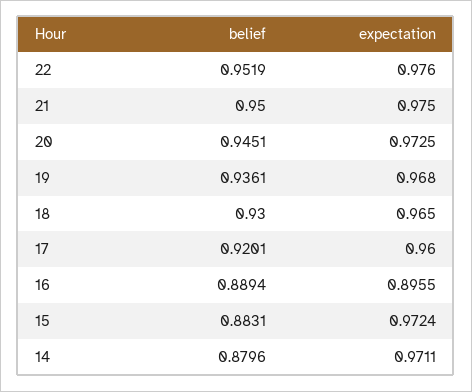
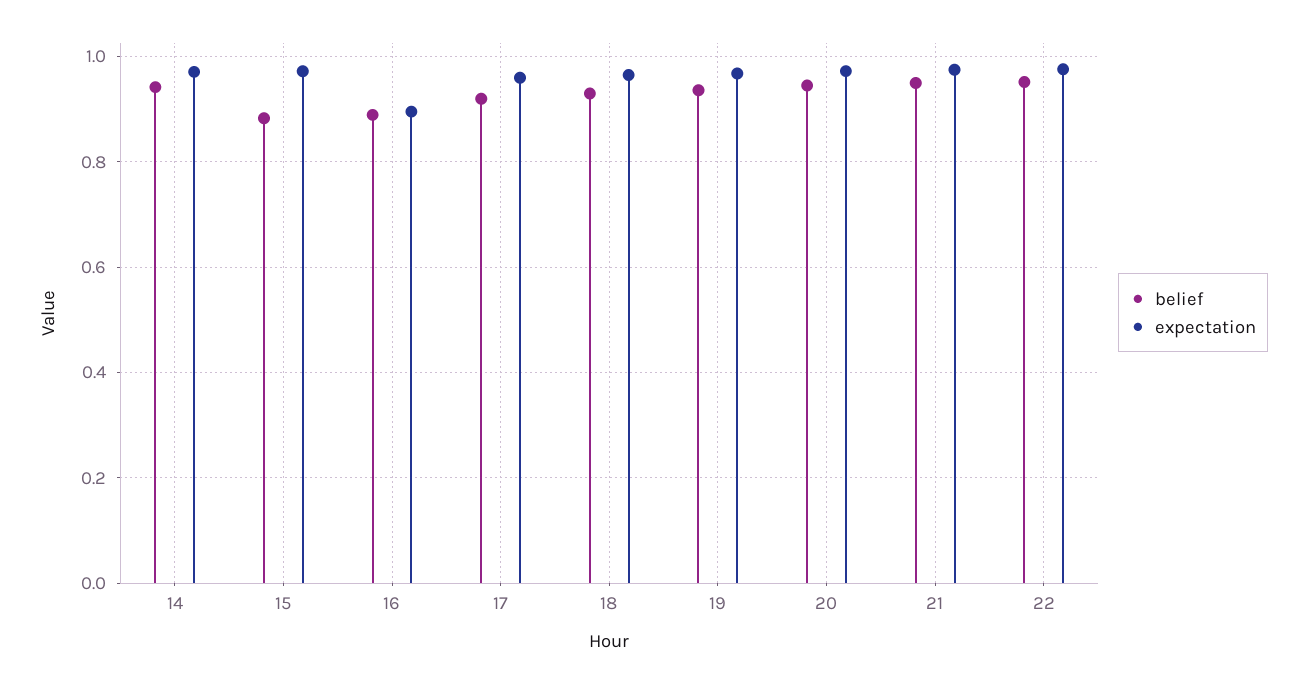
belief, 14: 0.8796 -> 0.94

